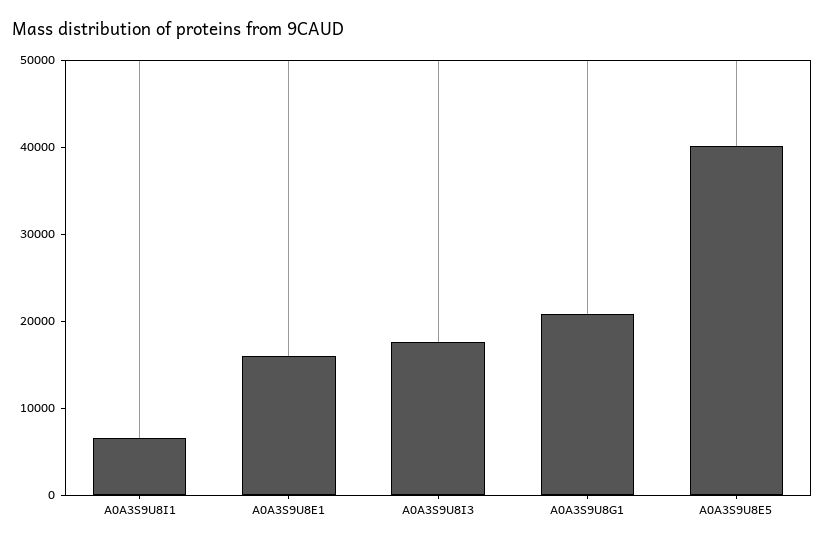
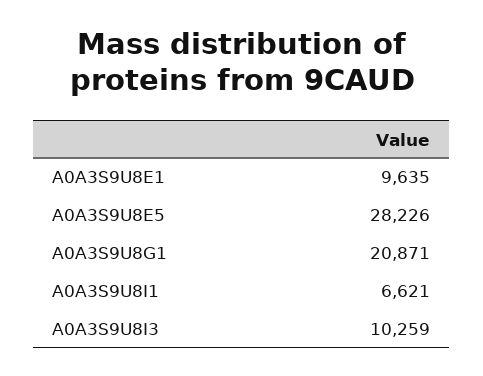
A0A3S9U8E1: 16000 -> 9635
A0A3S9U8I3: 18000 -> 10259
A0A3S9U8E5: 40000 -> 28226

